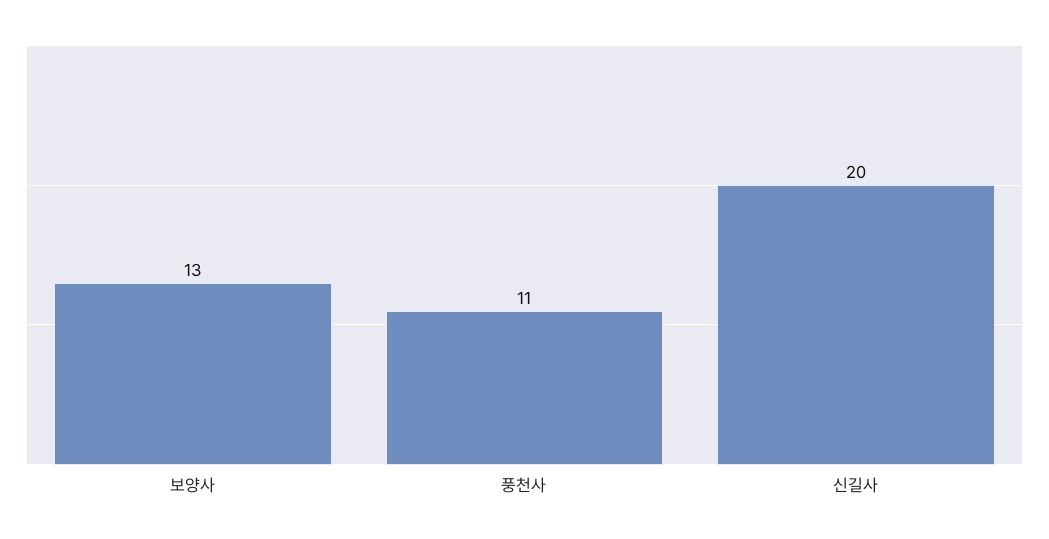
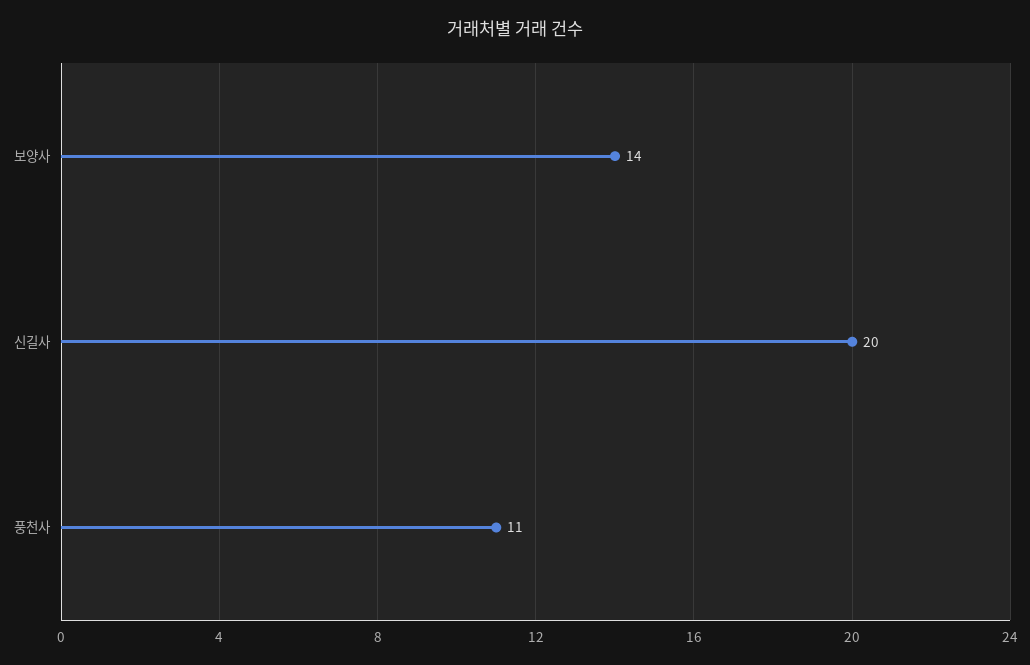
보양사: 13 -> 14

